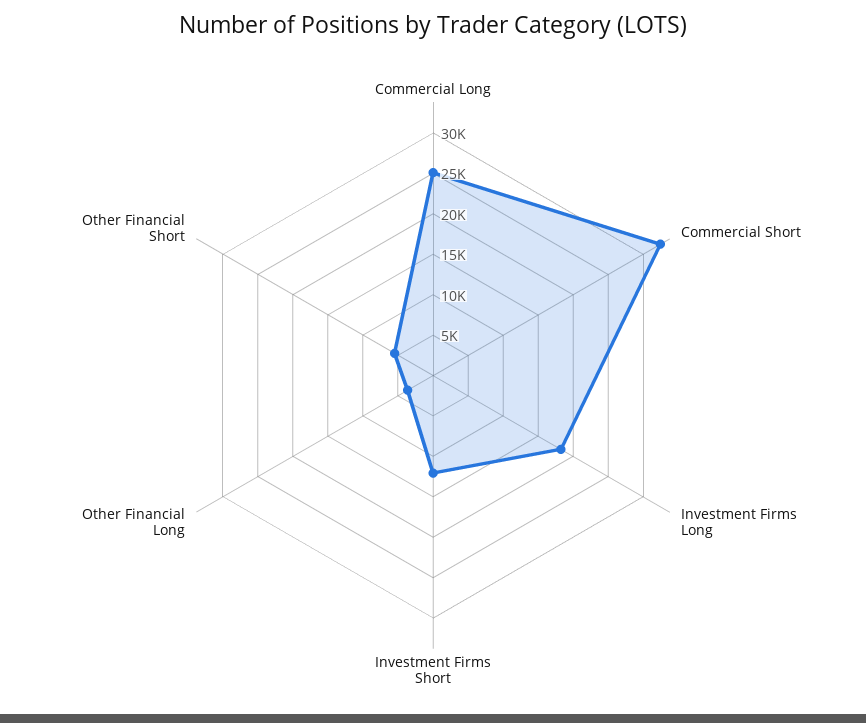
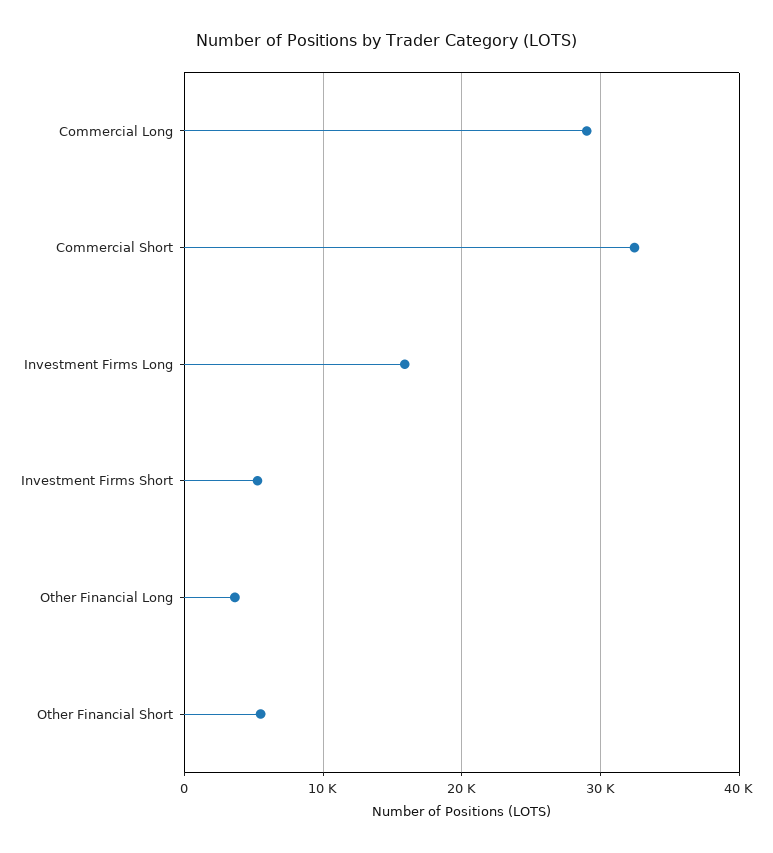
Commercial Long: 25000 -> 29000
Investment Firms Long: 18000 -> 16000
Investment Firms Short: 12000 -> 5000

